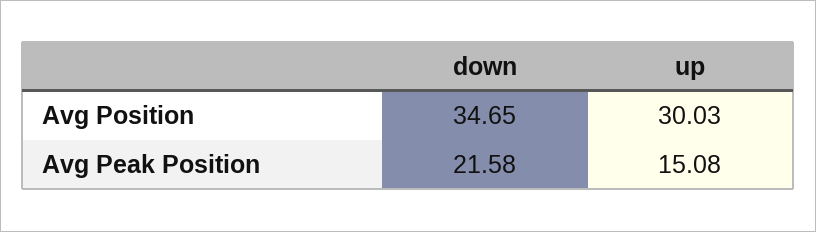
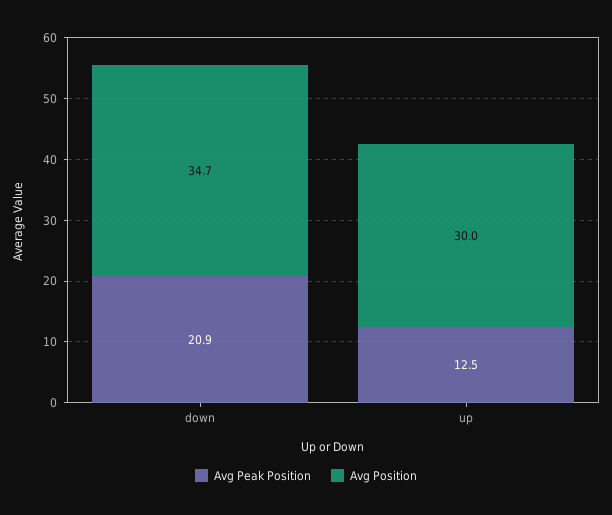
Avg Peak Position, down: 21.58 -> 20.9
Avg Peak Position, up: 15.08 -> 12.5

